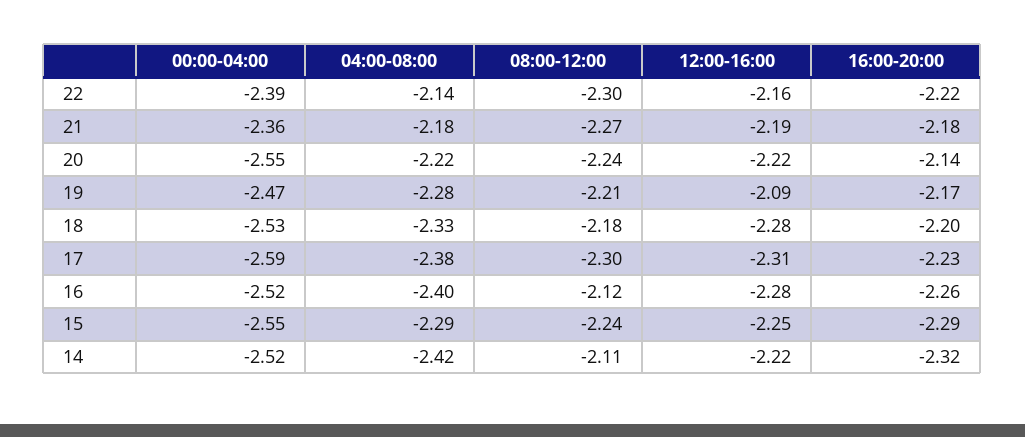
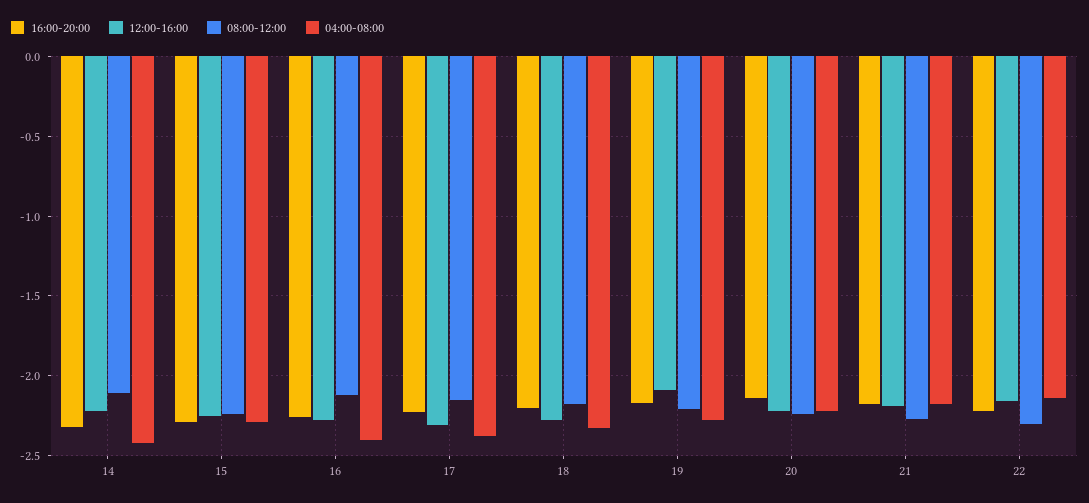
00:00-04:00, 22: -2.39 -> none
00:00-04:00, 21: -2.36 -> none
00:00-04:00, 20: -2.55 -> none
00:00-04:00, 19: -2.47 -> none
00:00-04:00, 18: -2.53 -> none
00:00-04:00, 17: -2.59 -> none
08:00-12:00, 17: -2.3 -> -2.15
00:00-04:00, 16: -2.52 -> none
00:00-04:00, 15: -2.55 -> none
00:00-04:00, 14: -2.52 -> none

